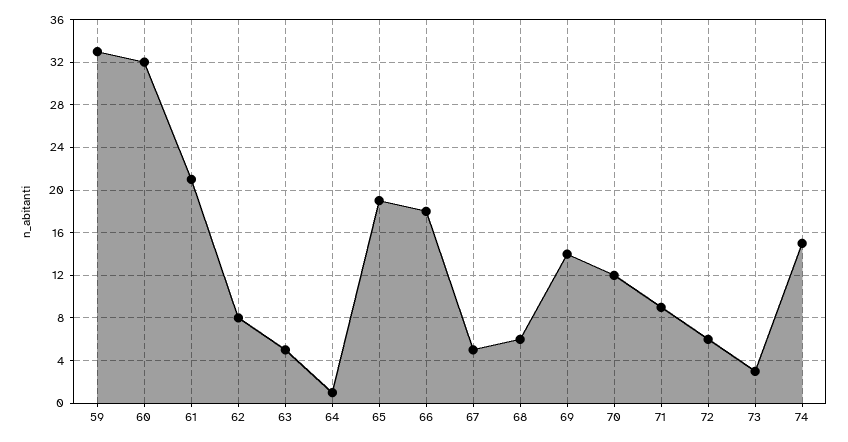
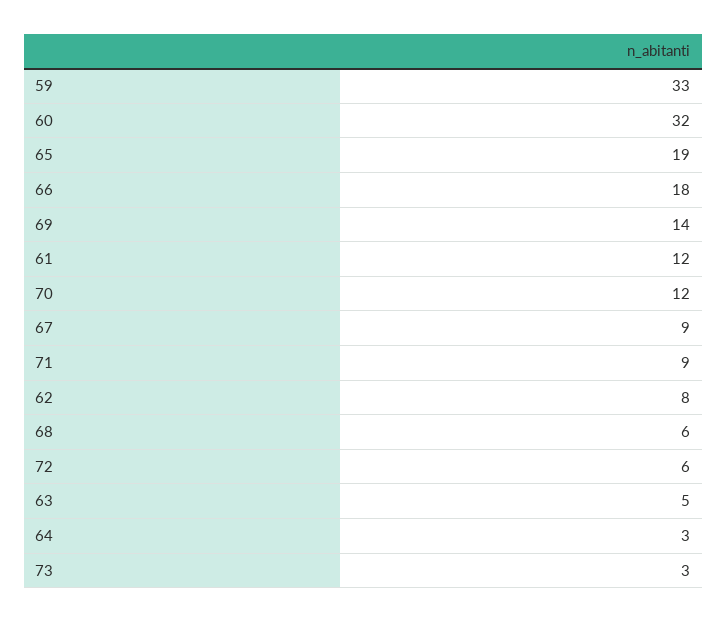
61: 21 -> 12
64: 1 -> 3
67: 5 -> 9
74: 15 -> none

